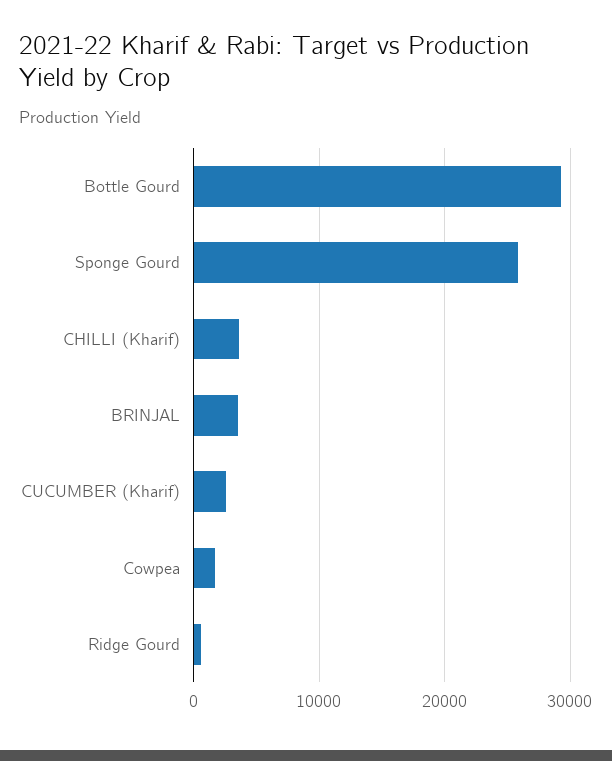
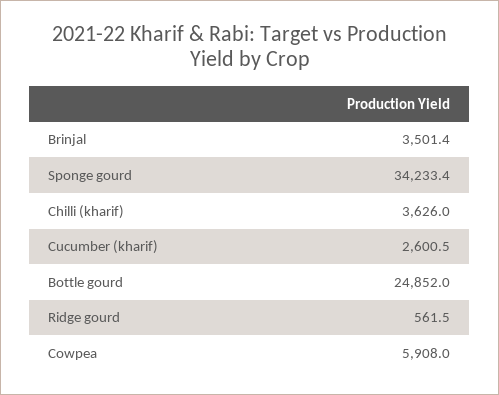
Bottle Gourd: 29000 -> 24852
Sponge Gourd: 26000 -> 34233.4
Cowpea: 2000 -> 5908

